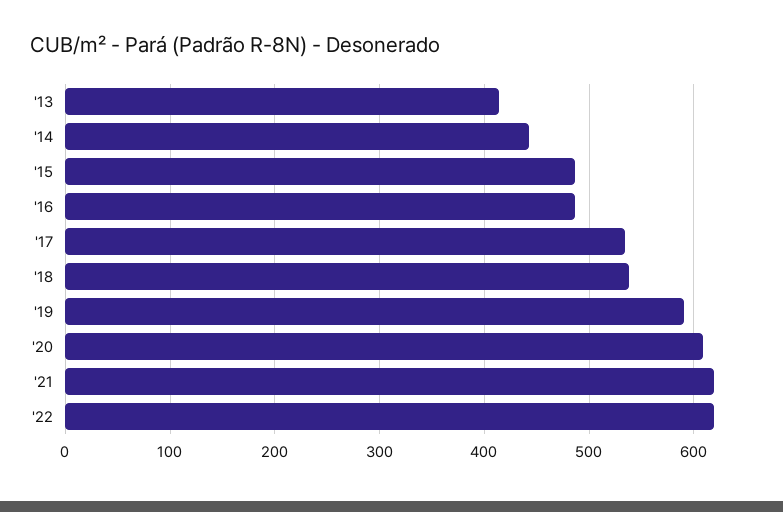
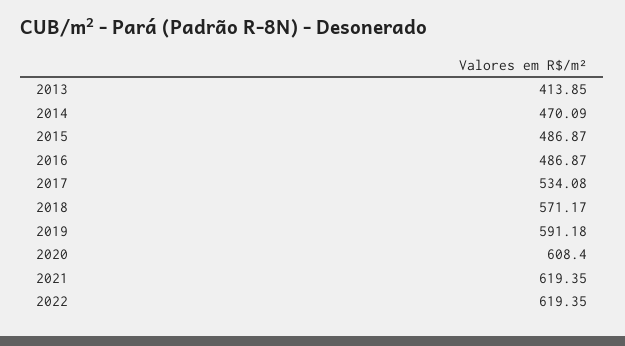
'14: 440 -> 470.09
'18: 540 -> 571.17

